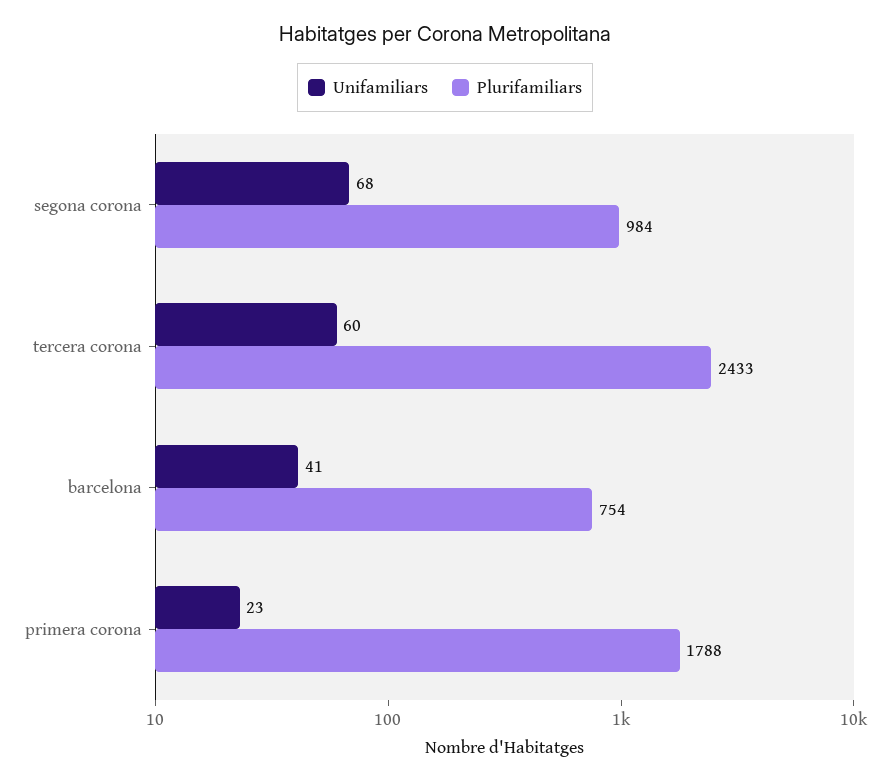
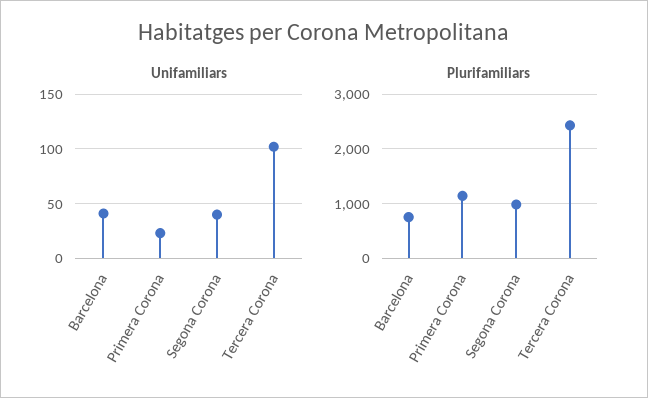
Unifamiliars, segona corona: 68 -> 40
Unifamiliars, tercera corona: 60 -> 100
Plurifamiliars, primera corona: 1788 -> 1200

